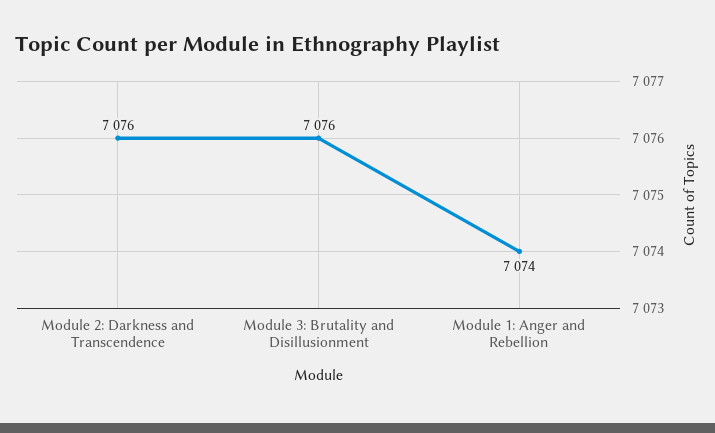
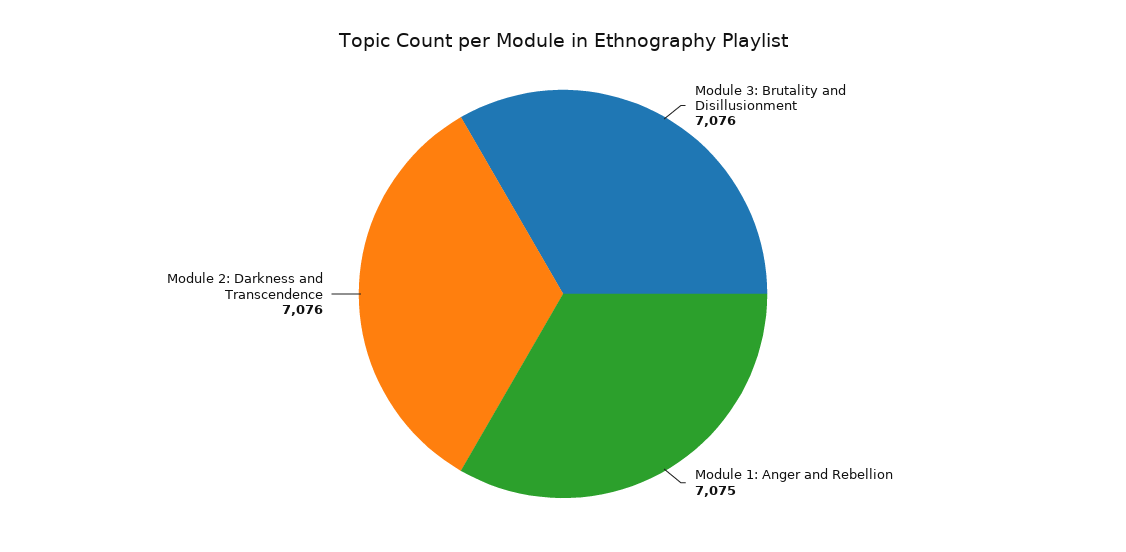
Module 1: Anger and Rebellion: 7074 -> 7075

